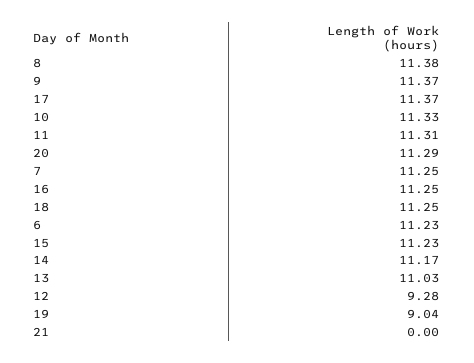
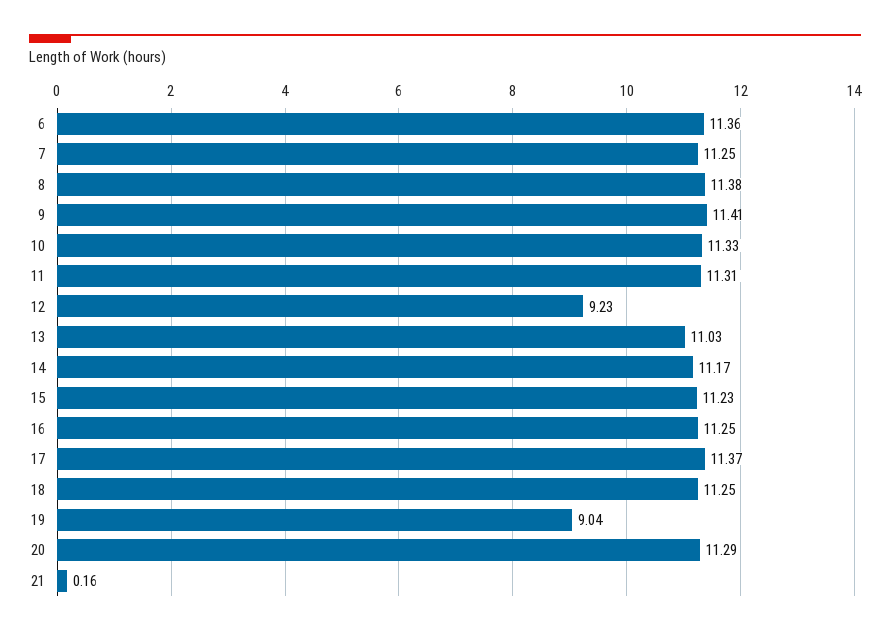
9: 11.37 -> 11.41
6: 11.23 -> 11.36
12: 9.28 -> 9.23
21: 0 -> 0.16

